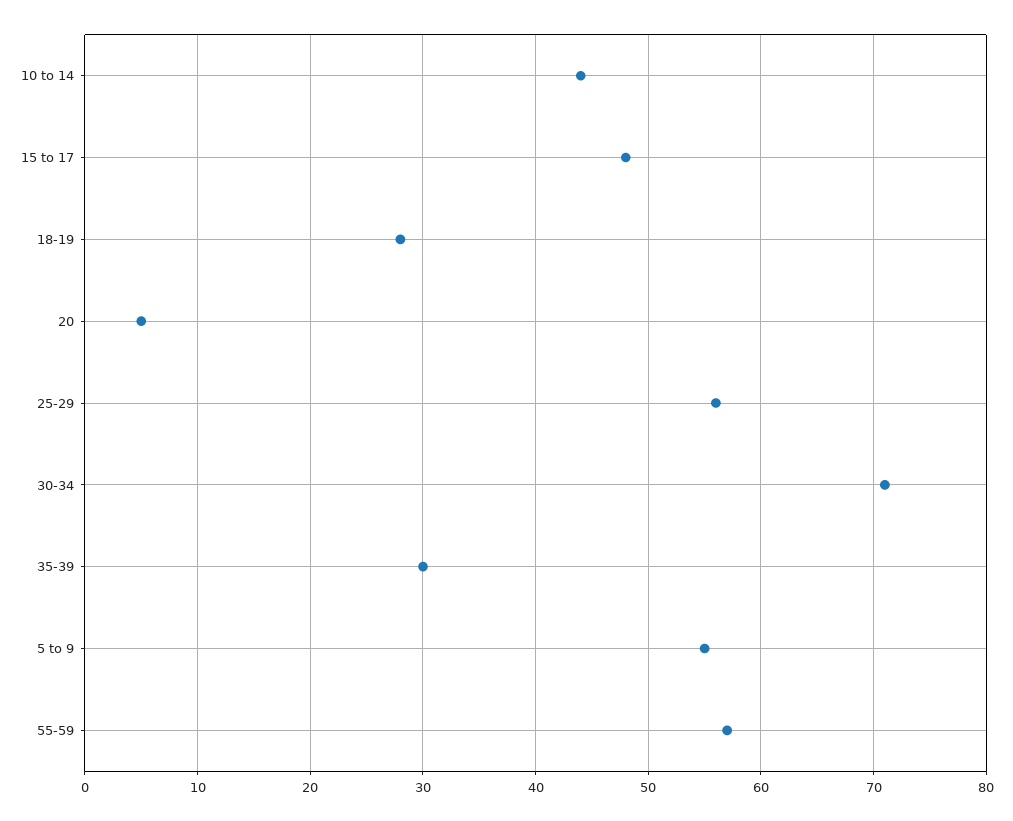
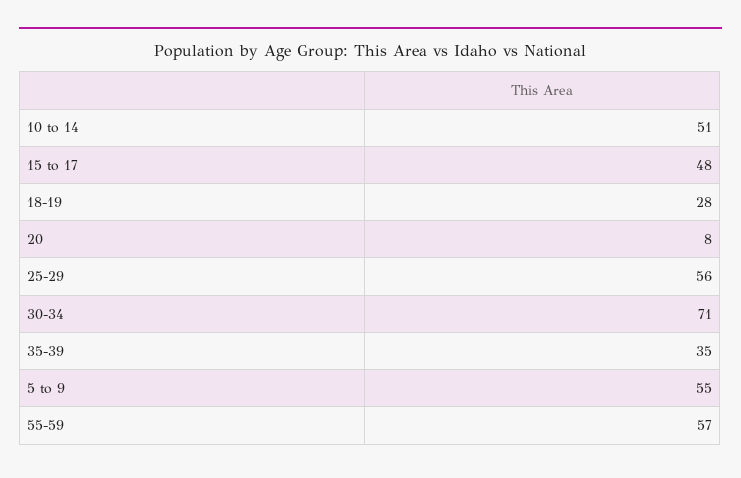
10 to 14: 44 -> 51
20: 5 -> 8
35-39: 30 -> 35

